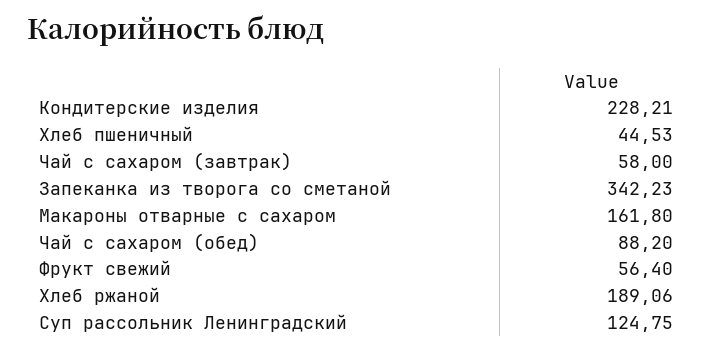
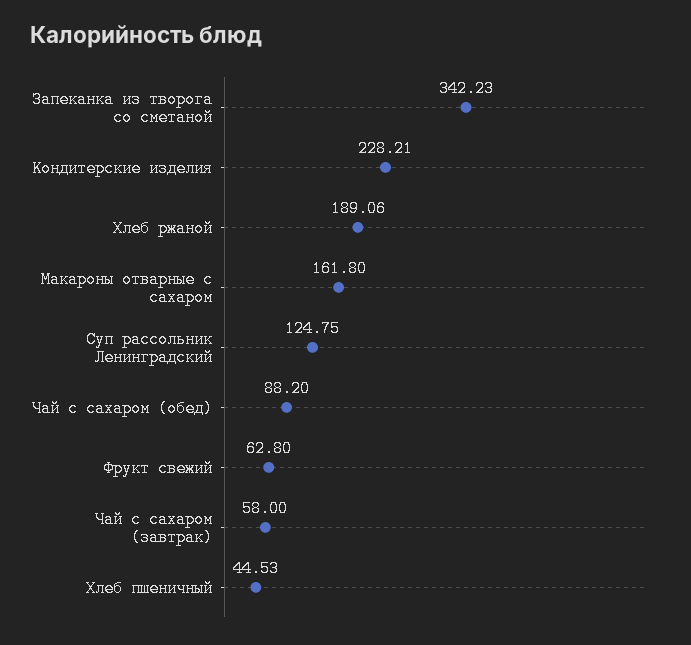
Фрукт свежий: 56.4 -> 62.8

